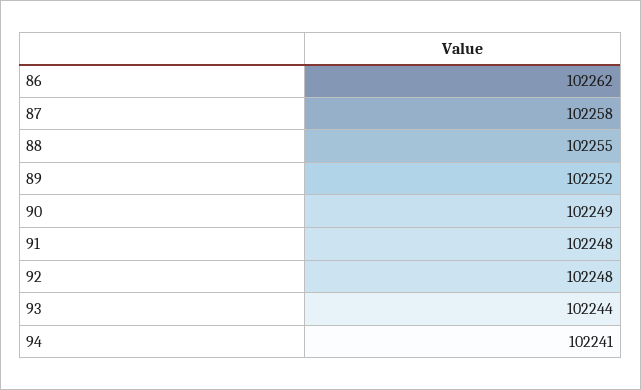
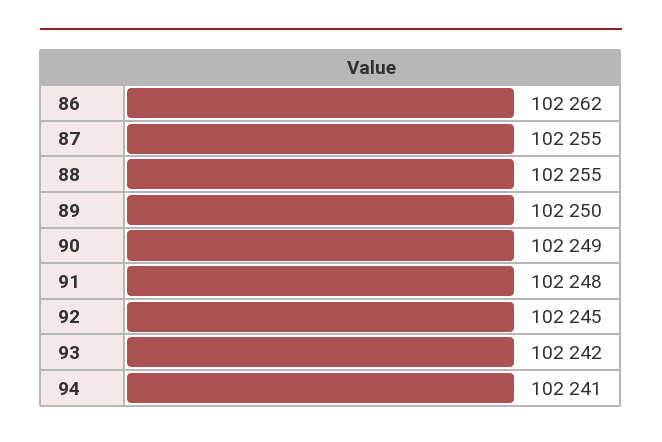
87: 102258 -> 102255
89: 102252 -> 102250
92: 102248 -> 102245
93: 102244 -> 102242

